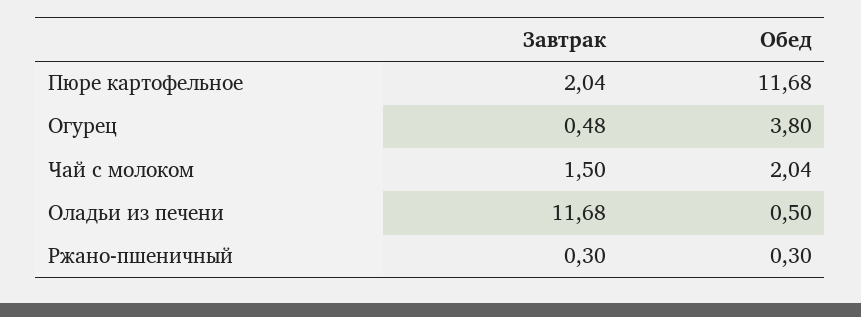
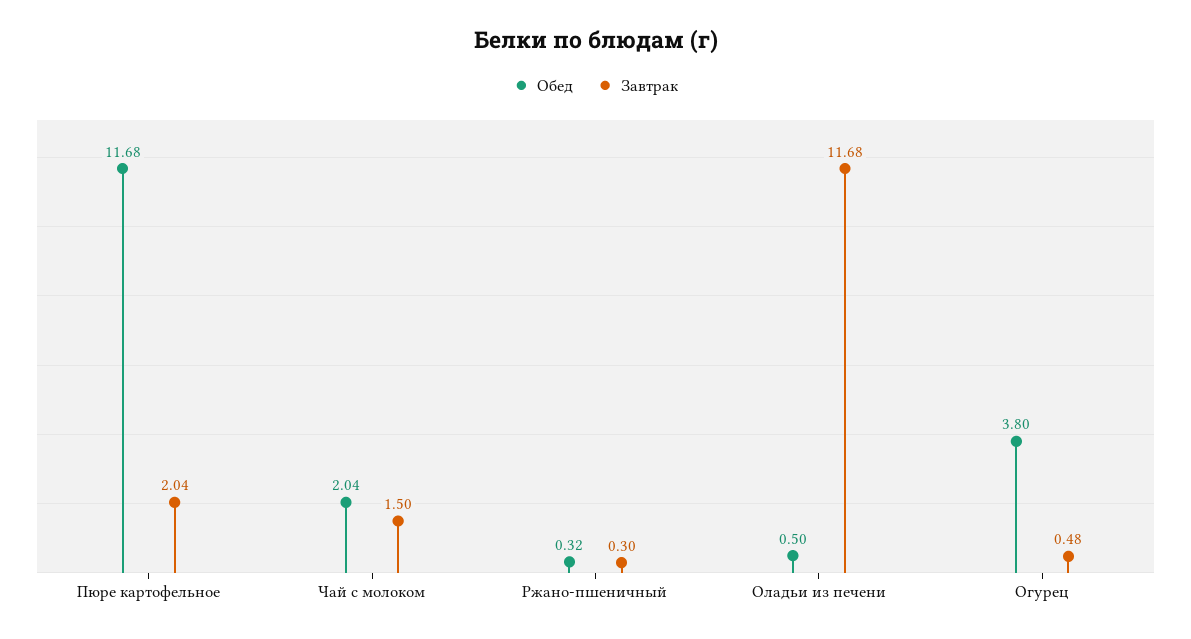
Обед, Ржано-пшеничный: 0.3 -> 0.32

